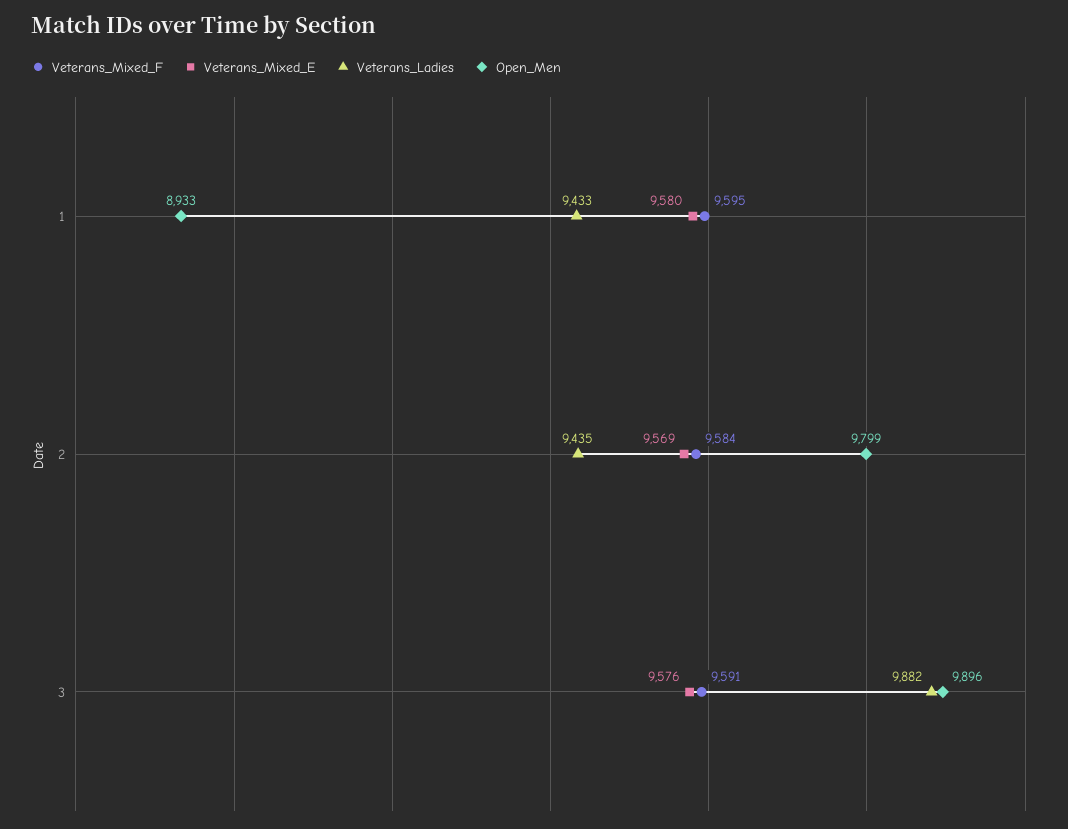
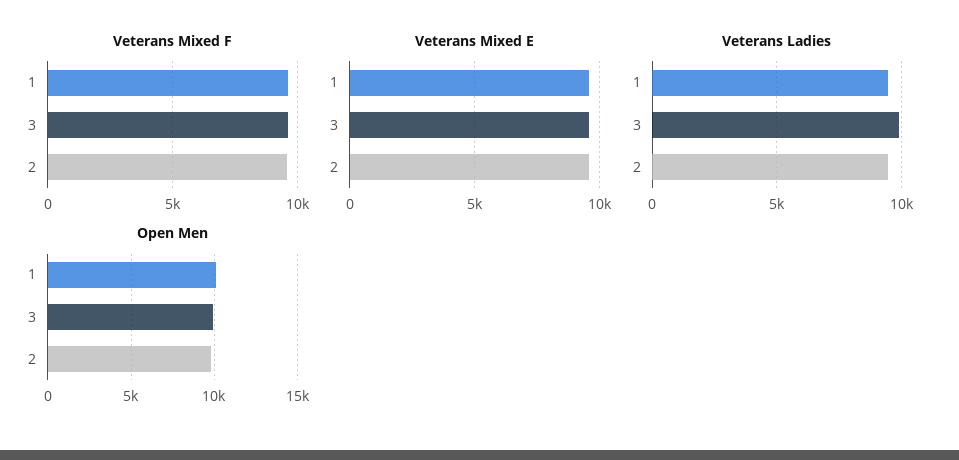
Open_Men, 1: 8933 -> 10000

